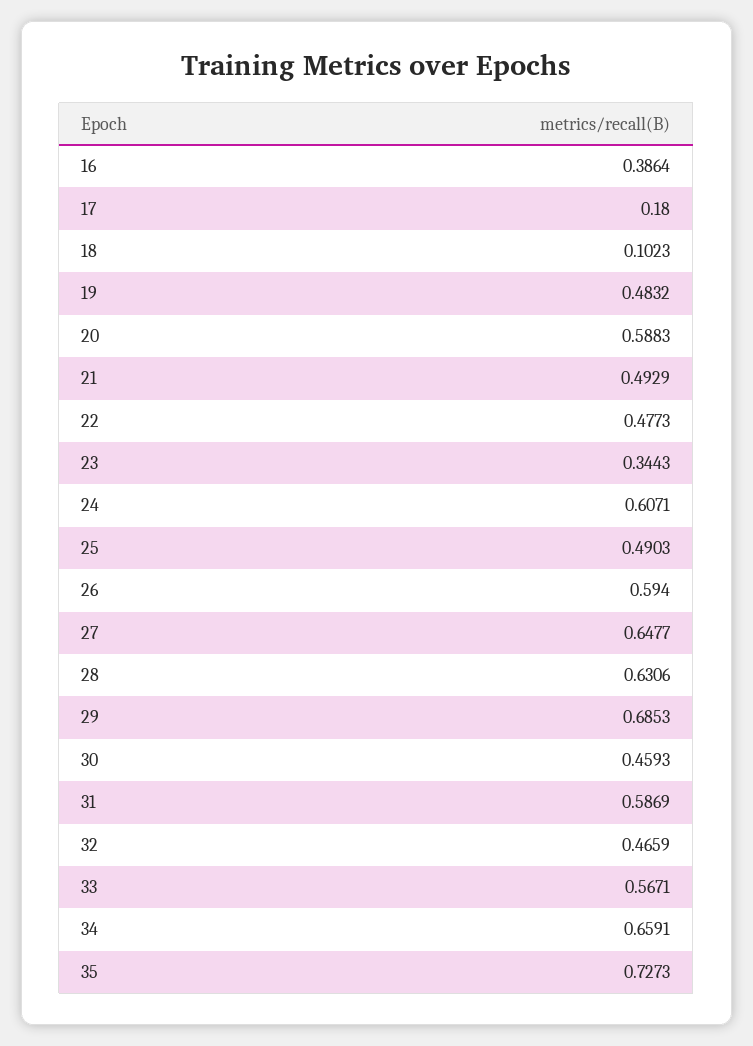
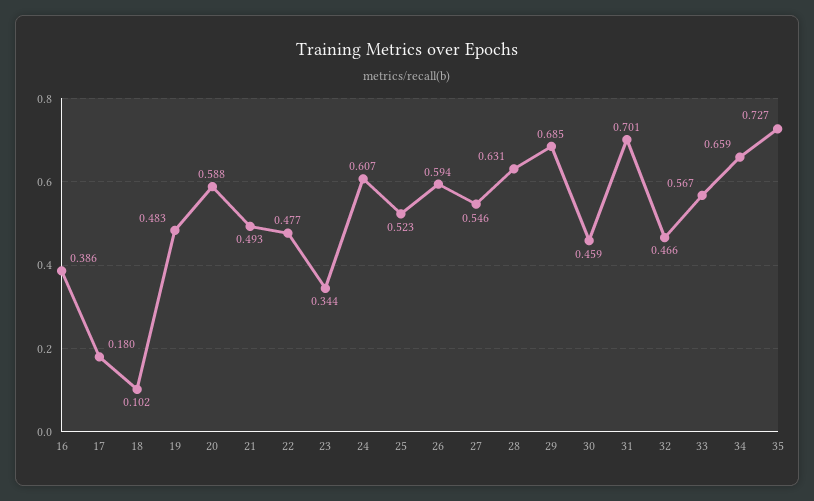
25: 0.4903 -> 0.523
27: 0.6477 -> 0.546
31: 0.5869 -> 0.701

